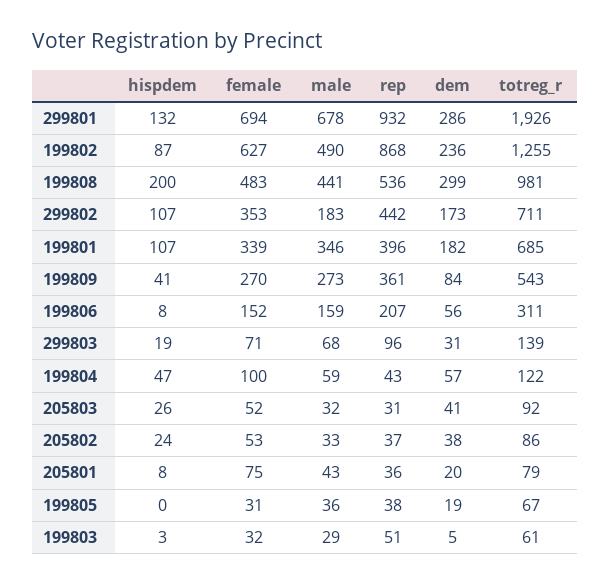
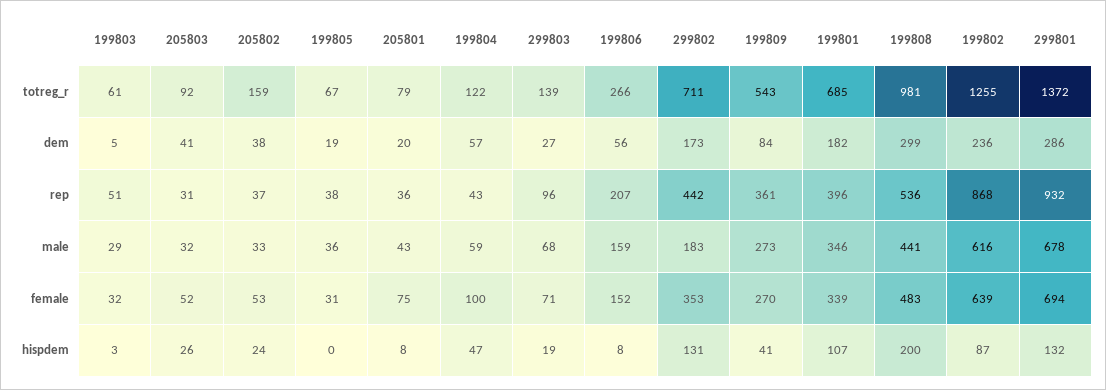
totreg_r, 299801: 1926 -> 1372
female, 199802: 627 -> 639
male, 199802: 490 -> 616
hispdem, 299802: 107 -> 131
totreg_r, 199806: 311 -> 266
dem, 299803: 31 -> 27
totreg_r, 205802: 86 -> 159

